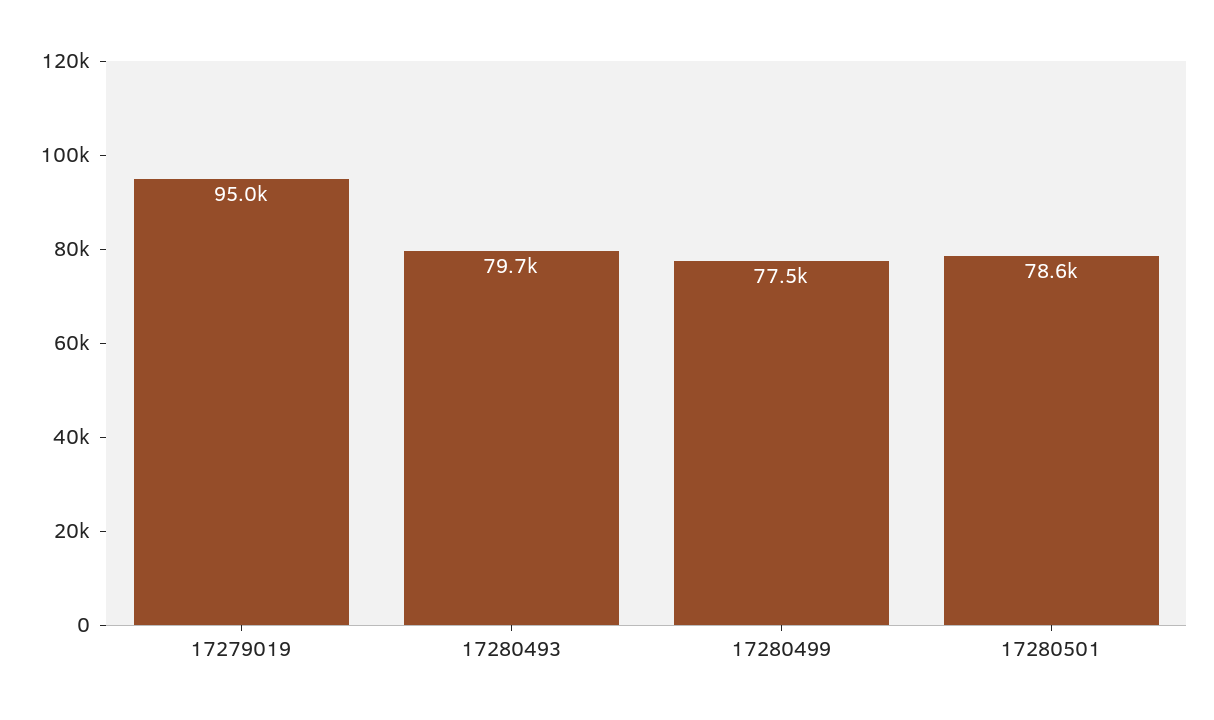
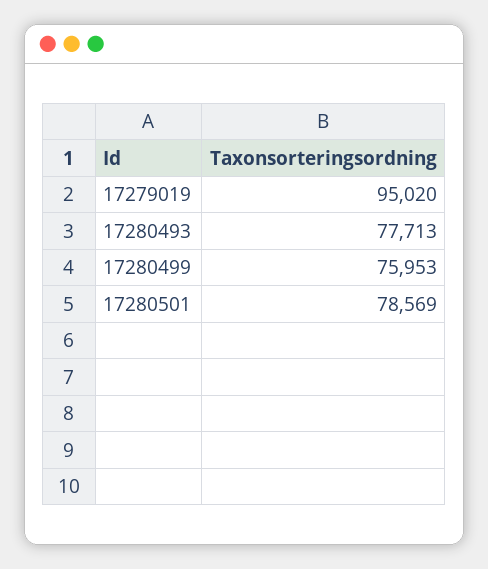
17280493: 79700 -> 77713
17280499: 77500 -> 75953

